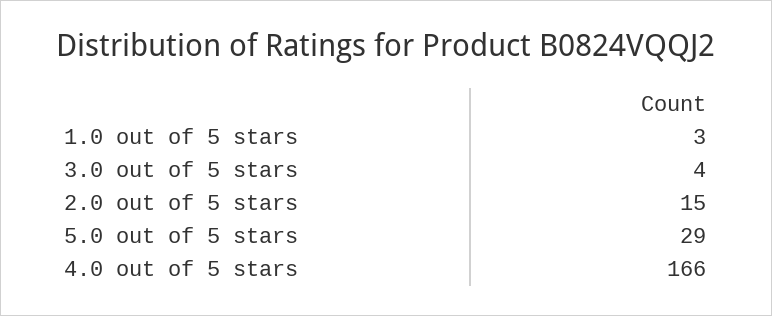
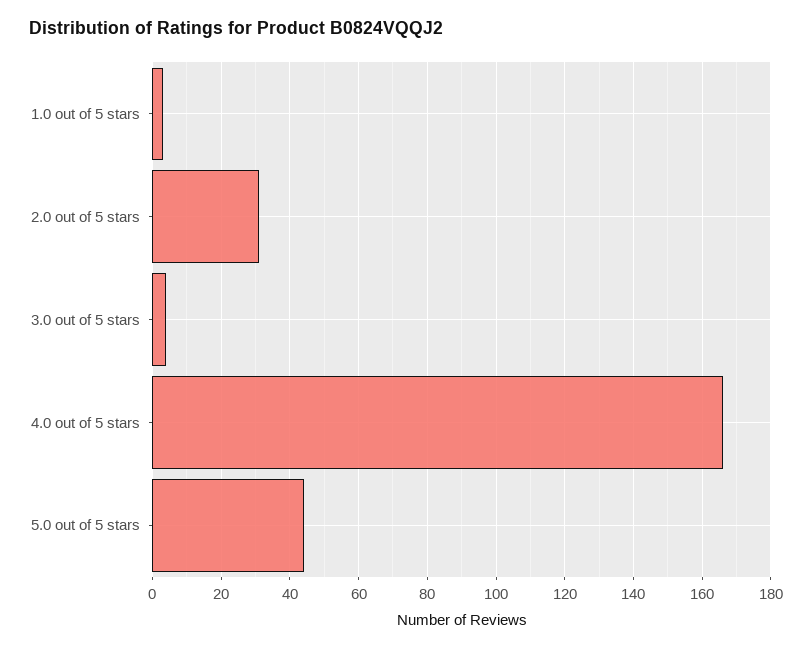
2.0 out of 5 stars: 15 -> 30
5.0 out of 5 stars: 29 -> 45

